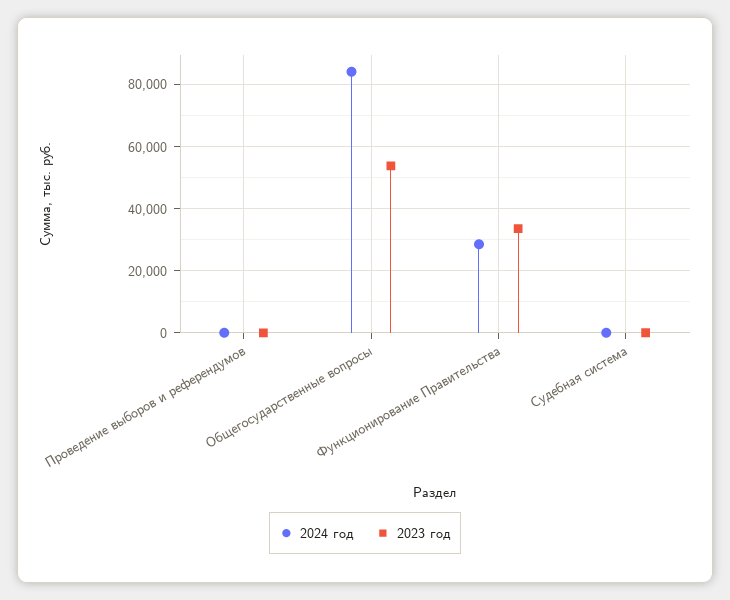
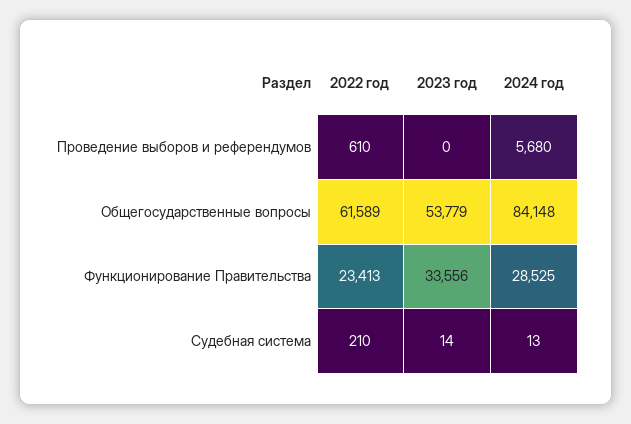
2024 год, Проведение выборов и референдумов: 0 -> 5680
2022 год, Проведение выборов и референдумов: none -> 610
2022 год, Общегосударственные вопросы: none -> 61589
2022 год, Функционирование Правительства: none -> 23413
2022 год, Судебная система: none -> 210

